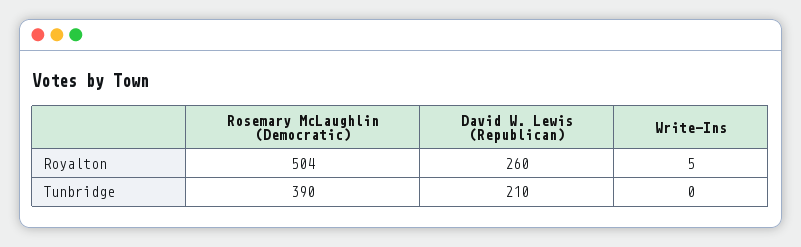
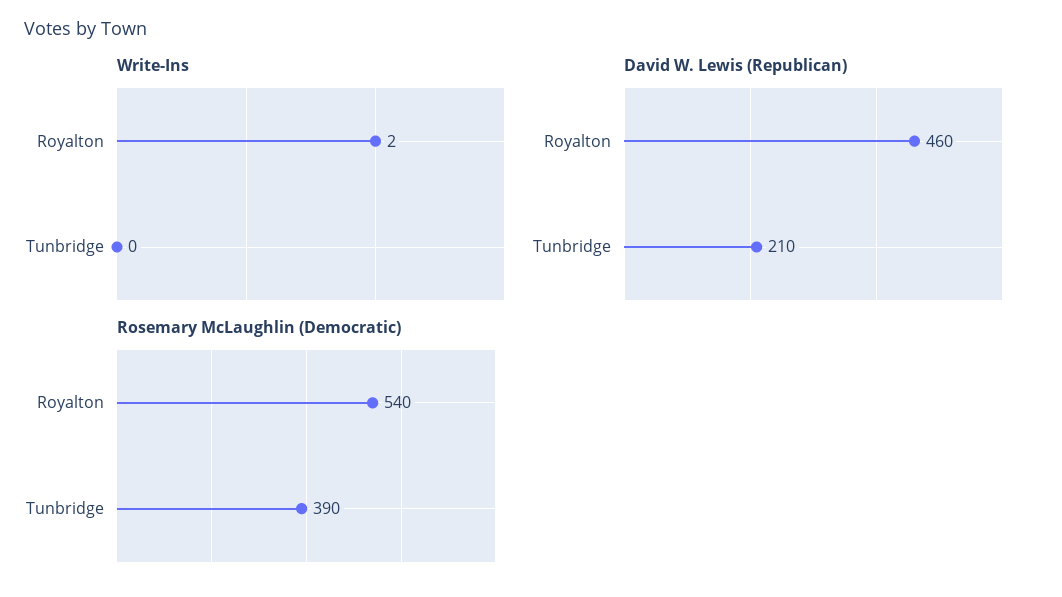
Rosemary McLaughlin (Democratic), Royalton: 504 -> 540
David W. Lewis (Republican), Royalton: 260 -> 460
Write-Ins, Royalton: 5 -> 2

